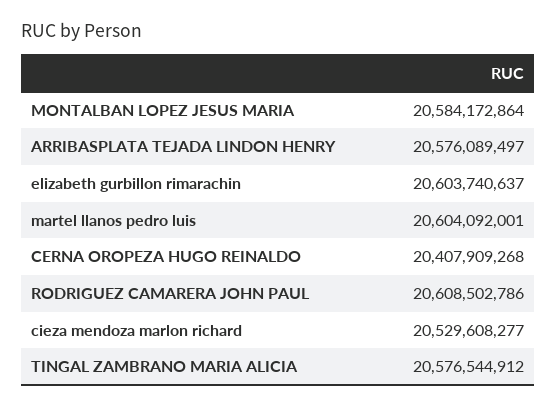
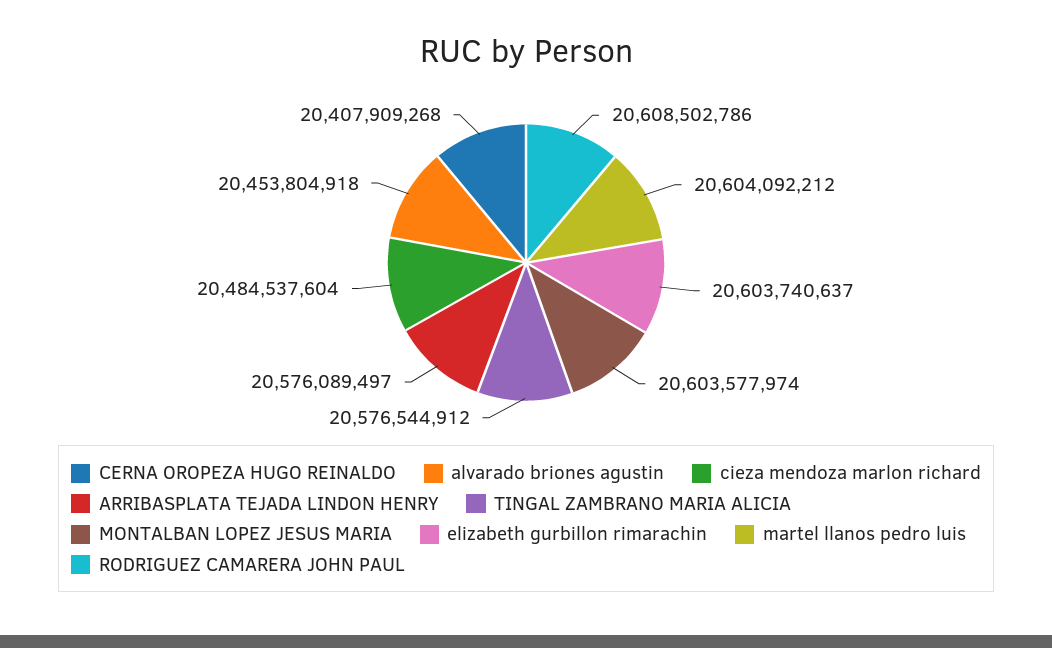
MONTALBAN LOPEZ JESUS MARIA: 20584172864 -> 20603577974
martel llanos pedro luis: 20604092001 -> 20604092212
cieza mendoza marlon richard: 20529608277 -> 20484537604
alvarado briones agustin: none -> 20453804918

